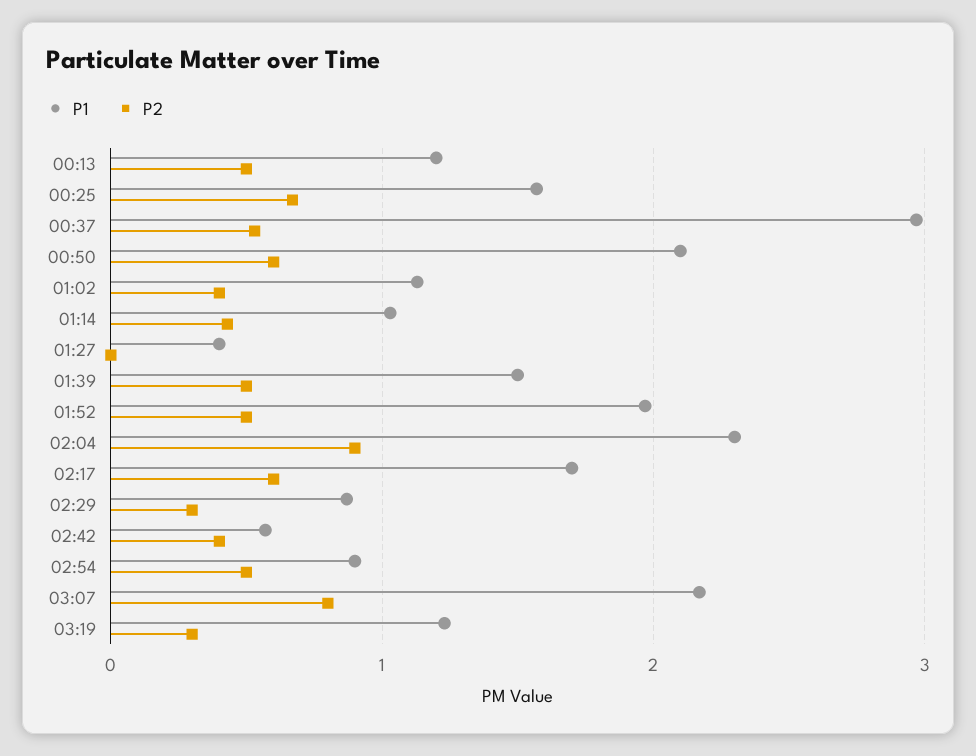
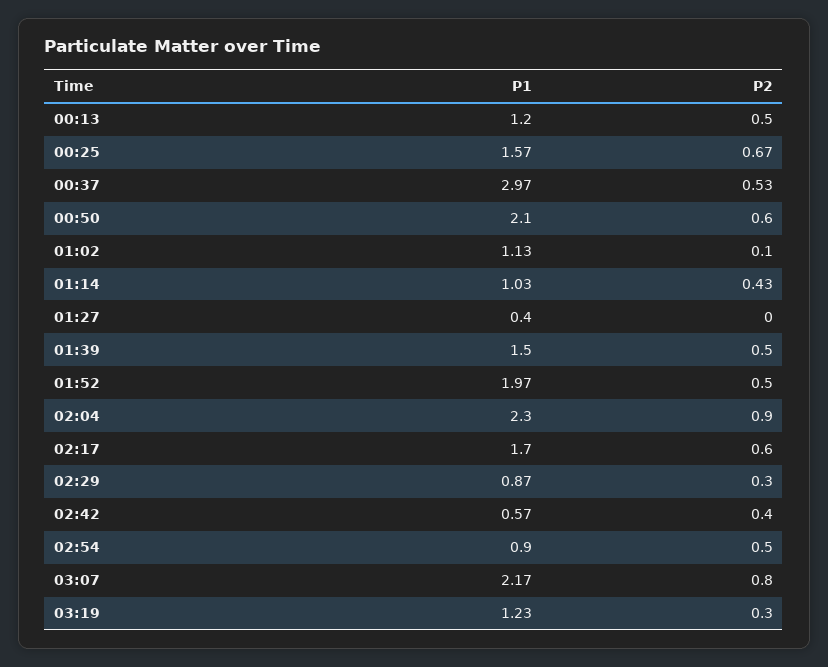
P2, 01:02: 0.4 -> 0.1

